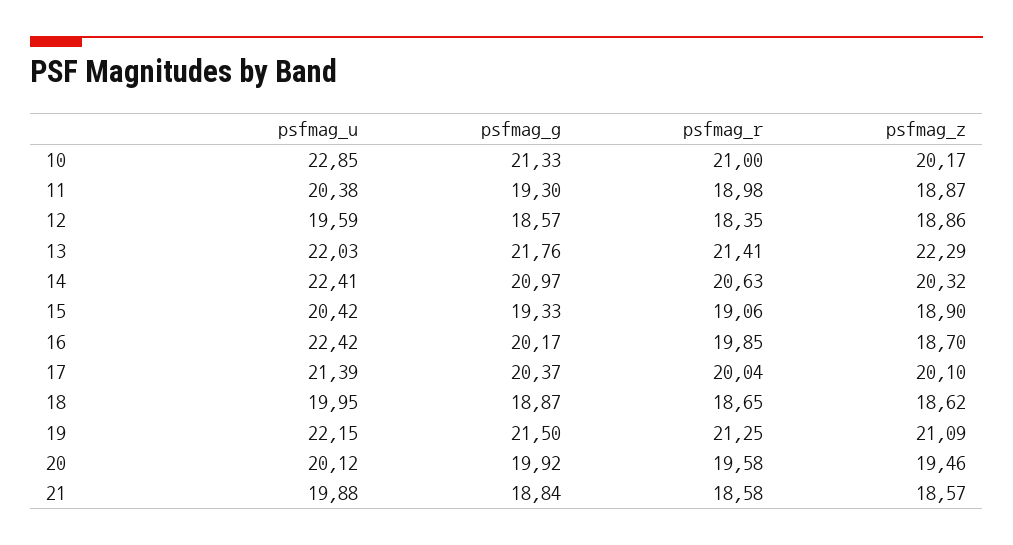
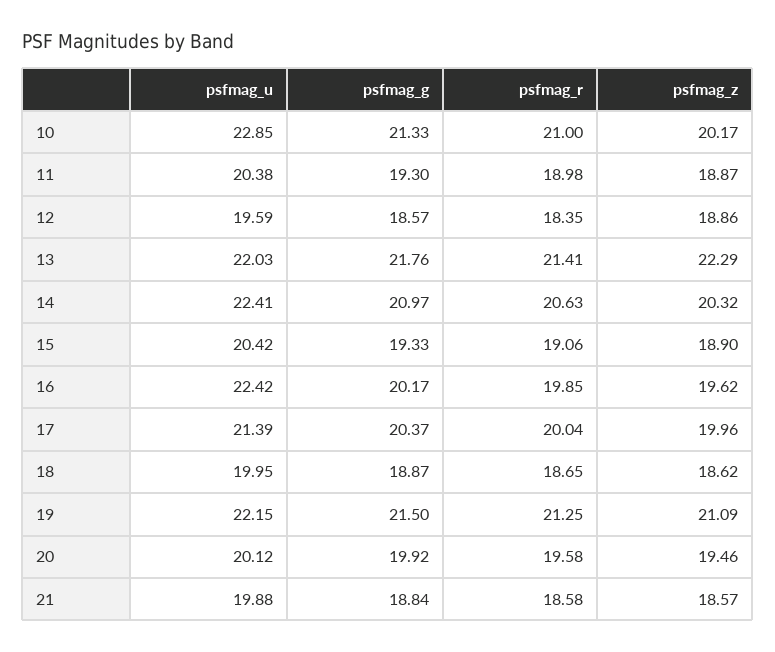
psfmag_z, 16: 18.7 -> 19.62
psfmag_z, 17: 20.1 -> 19.96

